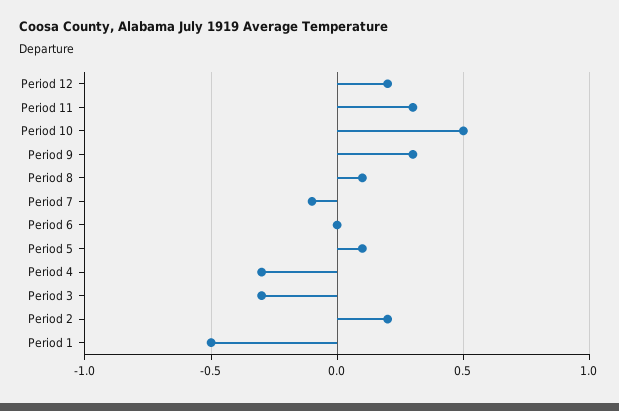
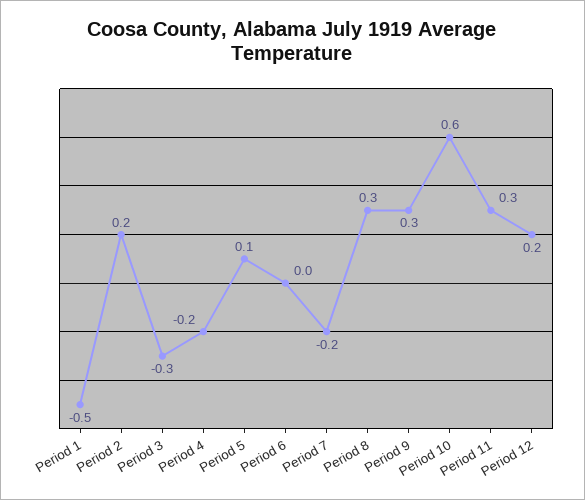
Period 10: 0.5 -> 0.6
Period 8: 0.1 -> 0.3
Period 7: -0.1 -> -0.2
Period 4: -0.3 -> -0.2

